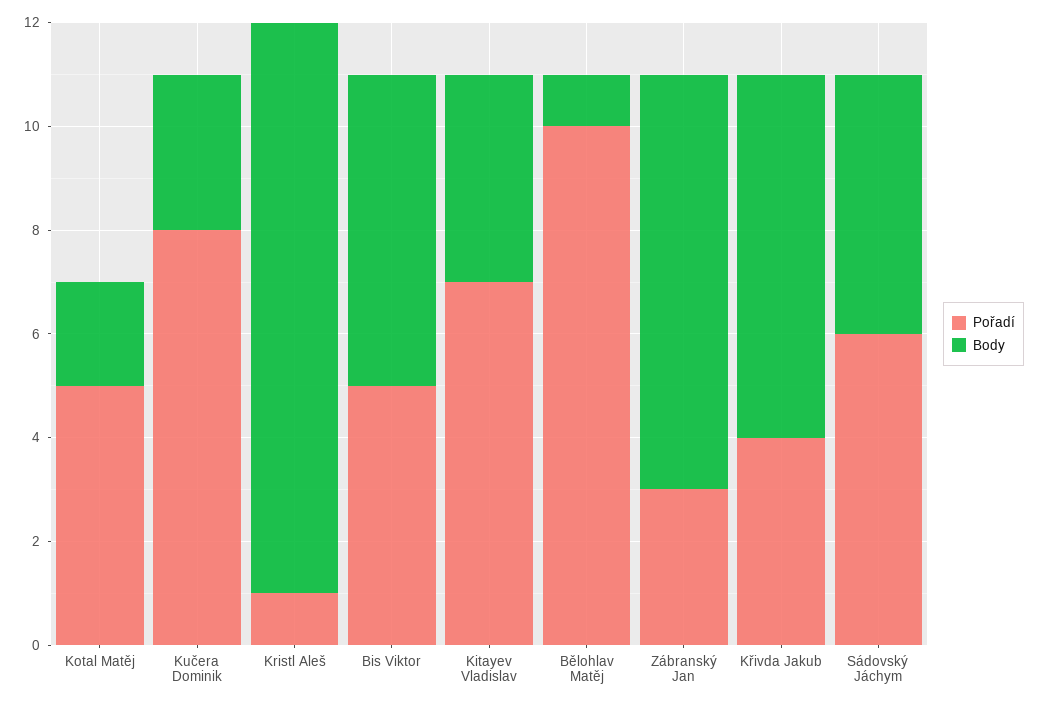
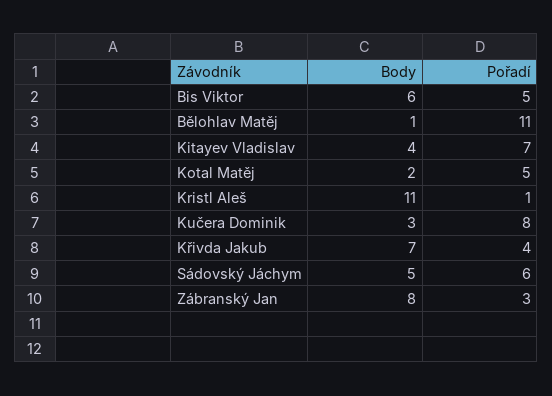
Pořadí, Bělohlav Matěj: 10 -> 11

